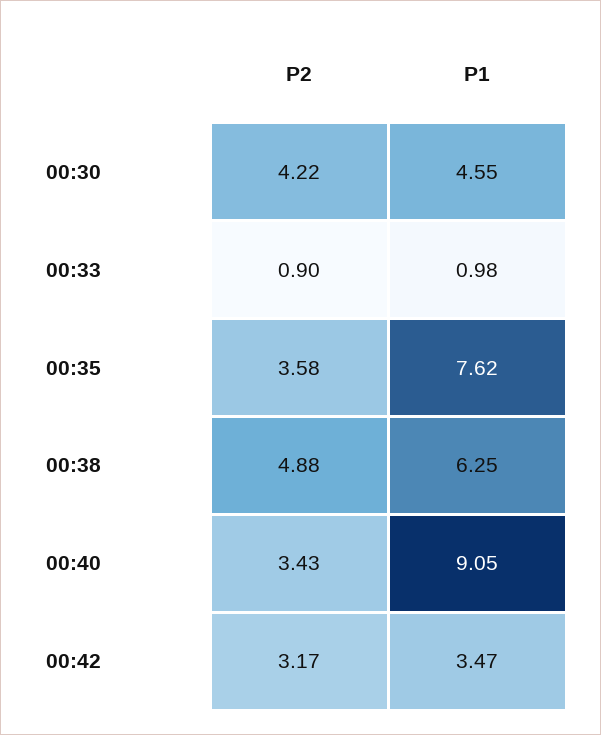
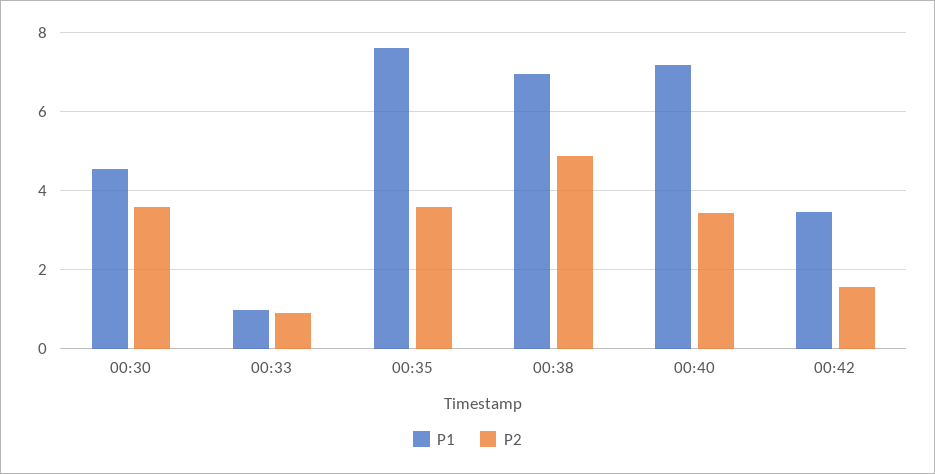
P2, 00:30: 4.22 -> 3.6
P1, 00:38: 6.25 -> 7
P1, 00:40: 9.05 -> 7.2
P2, 00:42: 3.17 -> 1.6

